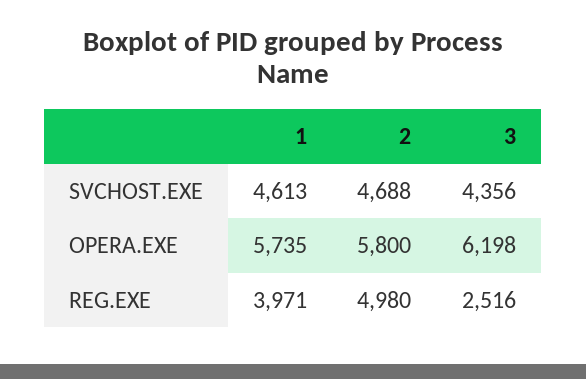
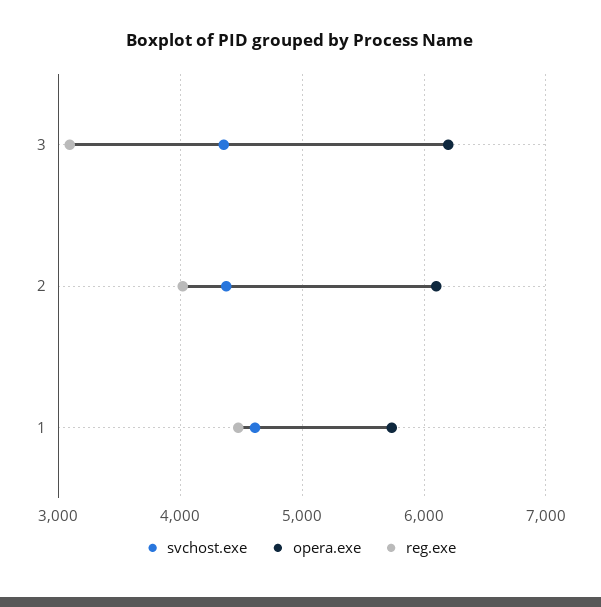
SVCHOST.EXE, 2: 4688 -> 4400
OPERA.EXE, 2: 5800 -> 6100
REG.EXE, 1: 3971 -> 4500
REG.EXE, 2: 4980 -> 4000
REG.EXE, 3: 2516 -> 3100

